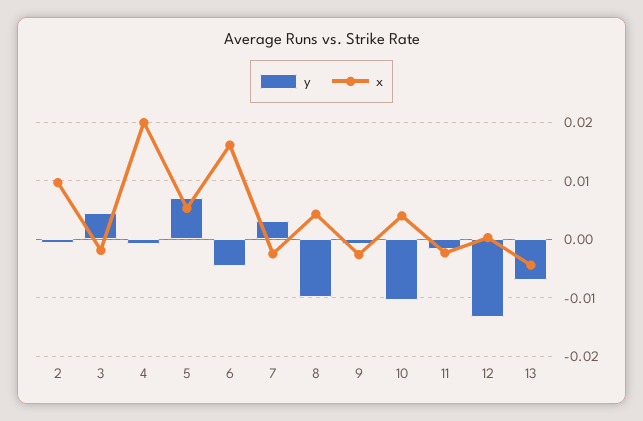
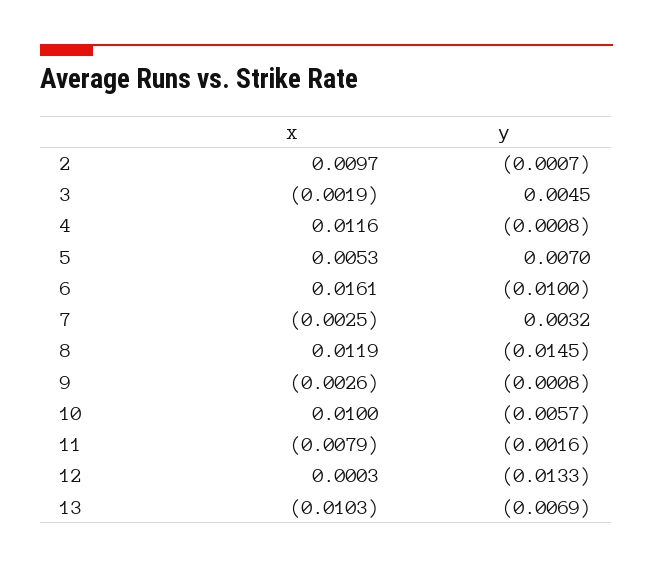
x, 4: 0.02 -> 0.0116
y, 6: -0.004 -> -0.01
y, 8: -0.01 -> -0.0145
x, 8: 0.004 -> 0.0119
y, 10: -0.01 -> -0.0057
x, 10: 0.004 -> 0.01
x, 11: -0.002 -> -0.0079
x, 13: -0.004 -> -0.0103

